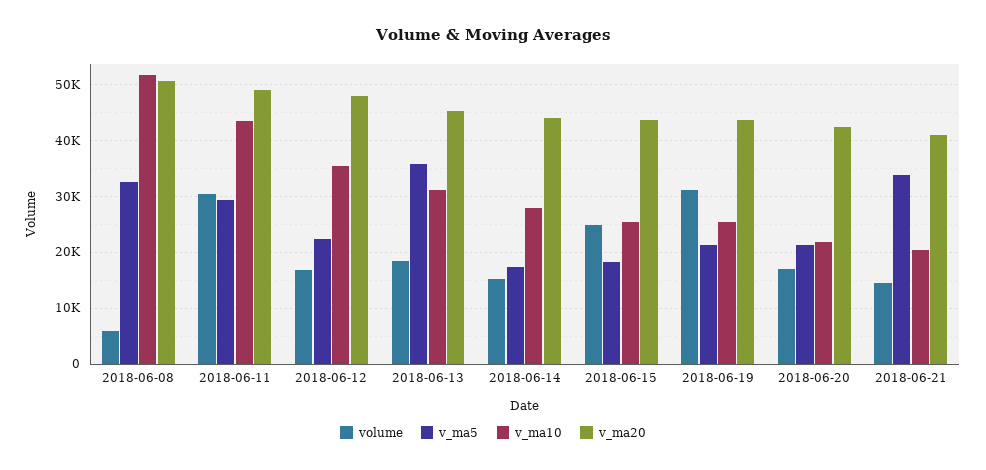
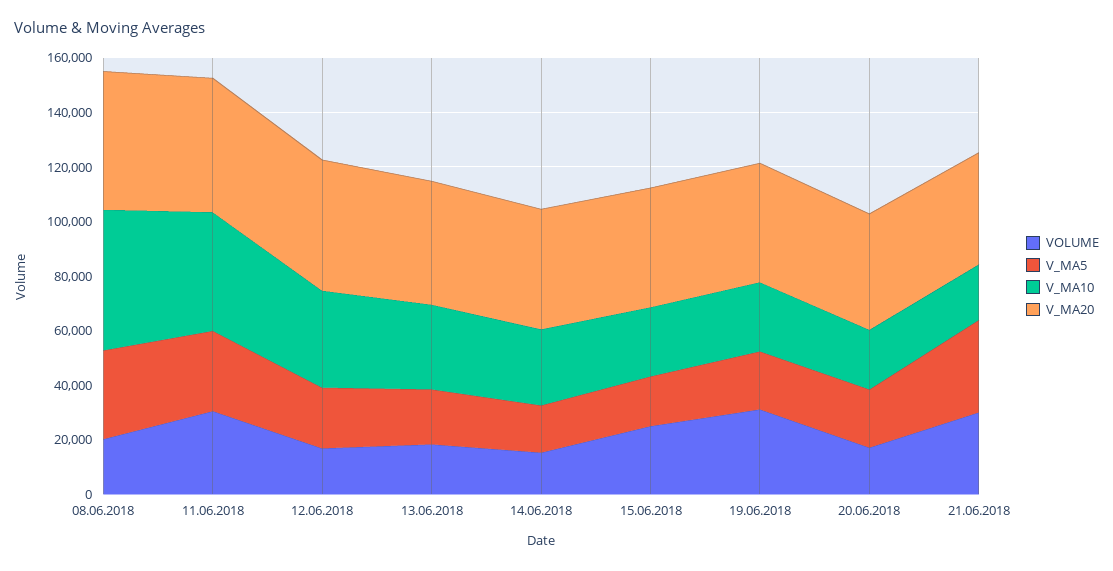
volume, 2018-06-08: 6000 -> 20000
v_ma5, 2018-06-13: 36000 -> 20000
volume, 2018-06-21: 14000 -> 30000

